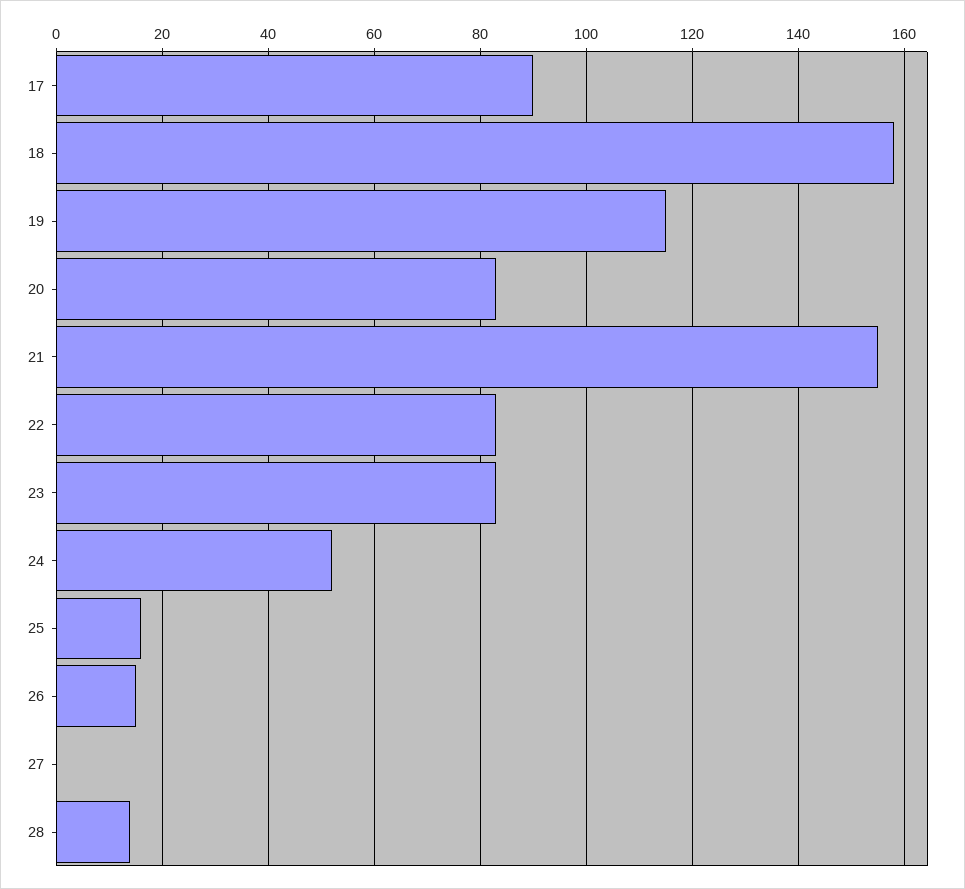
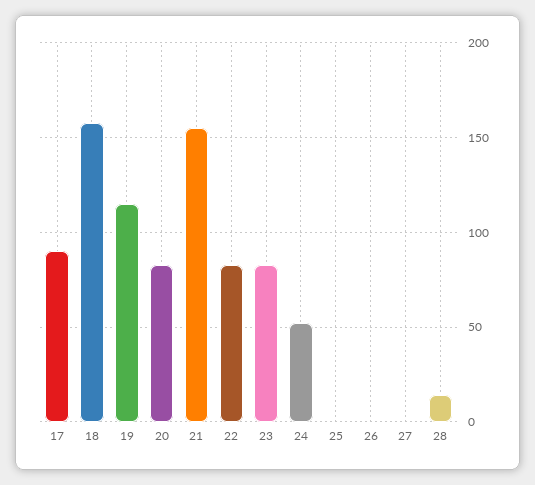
25: 15 -> 0
26: 15 -> 0

